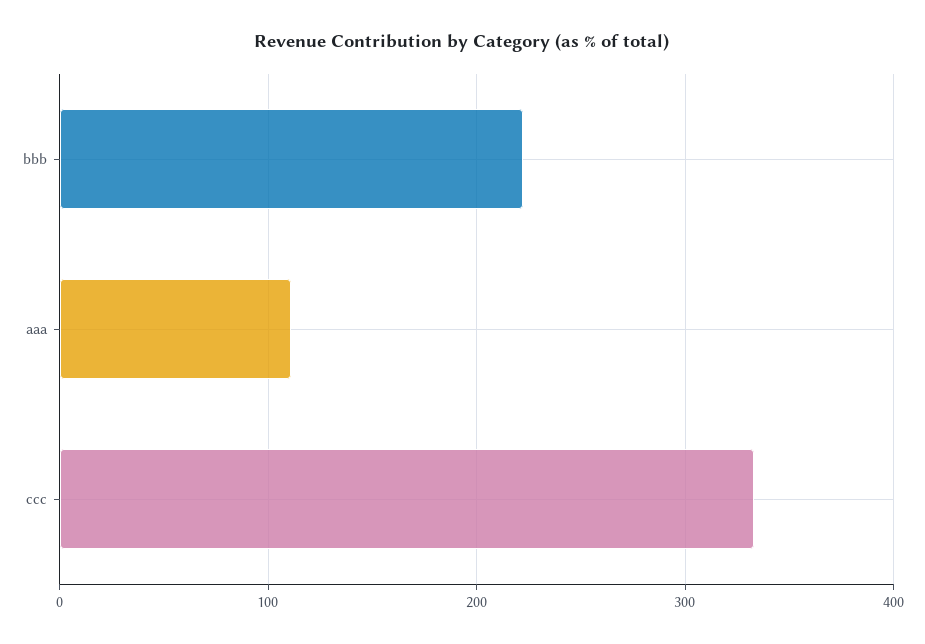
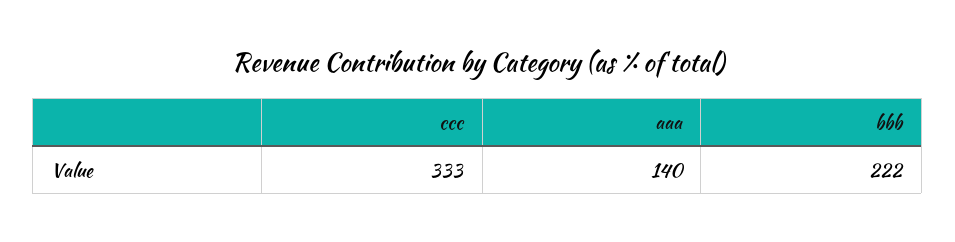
aaa: 110 -> 140

